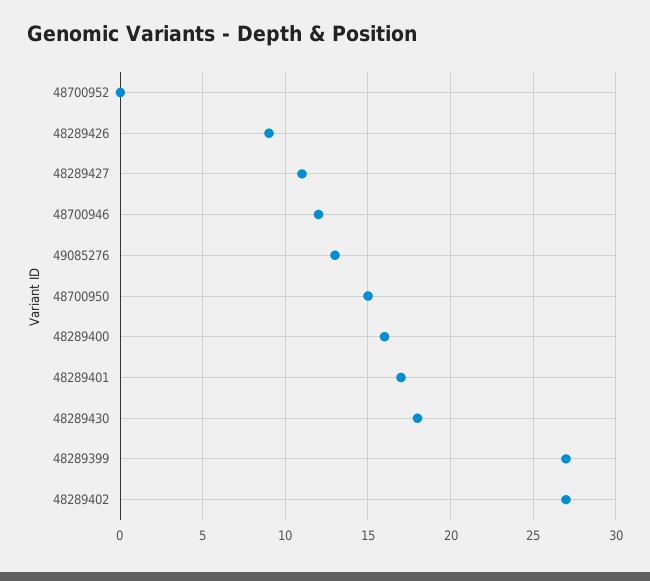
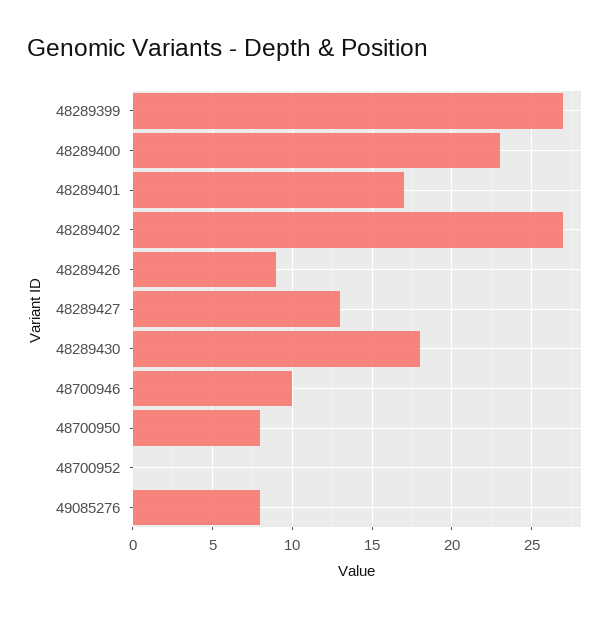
48289427: 11 -> 13
48700946: 12 -> 10
49085276: 13 -> 8
48700950: 15 -> 8
48289400: 16 -> 23

